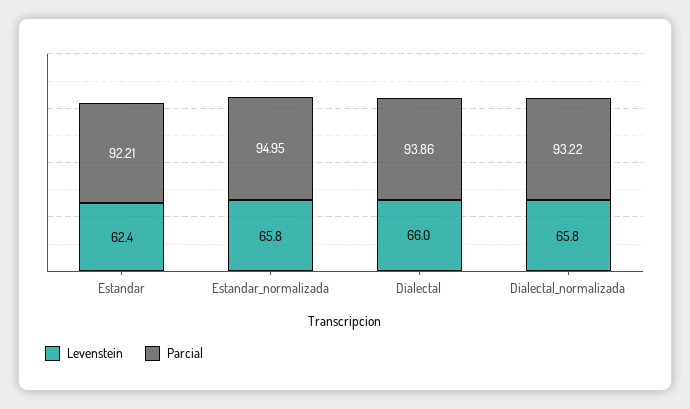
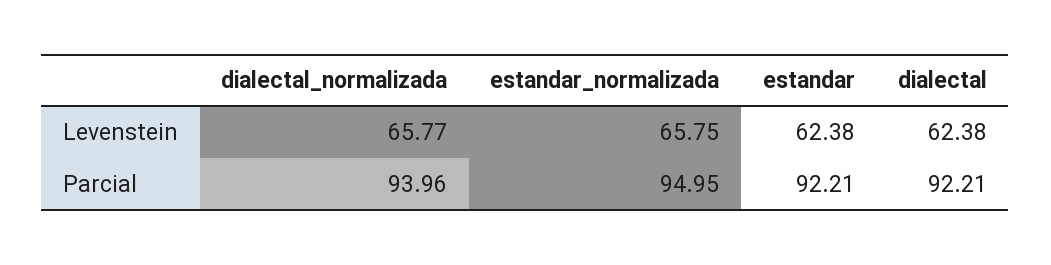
Levenstein, Dialectal: 66 -> 62.38
Parcial, Dialectal: 93.86 -> 92.21
Parcial, Dialectal_normalizada: 93.22 -> 93.96

